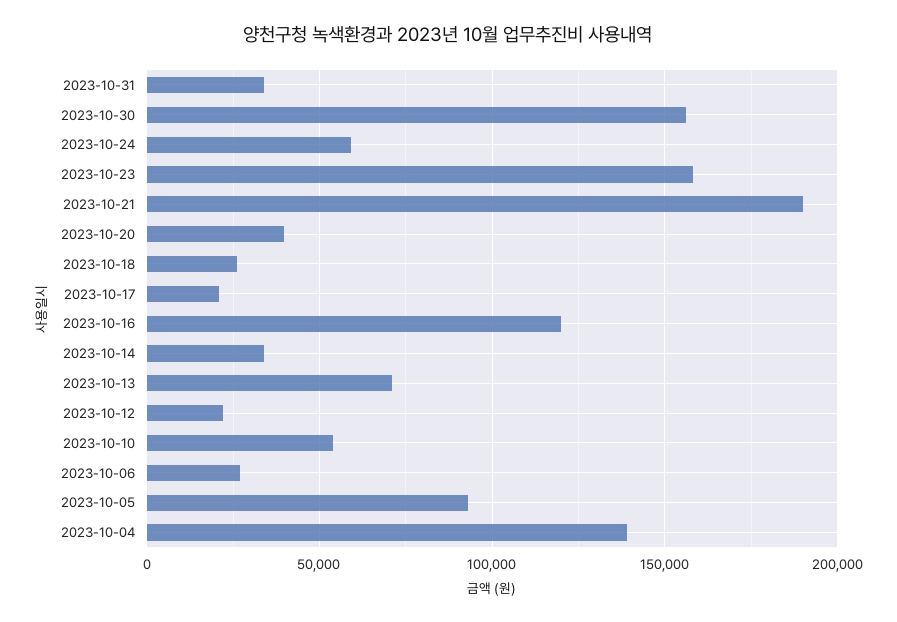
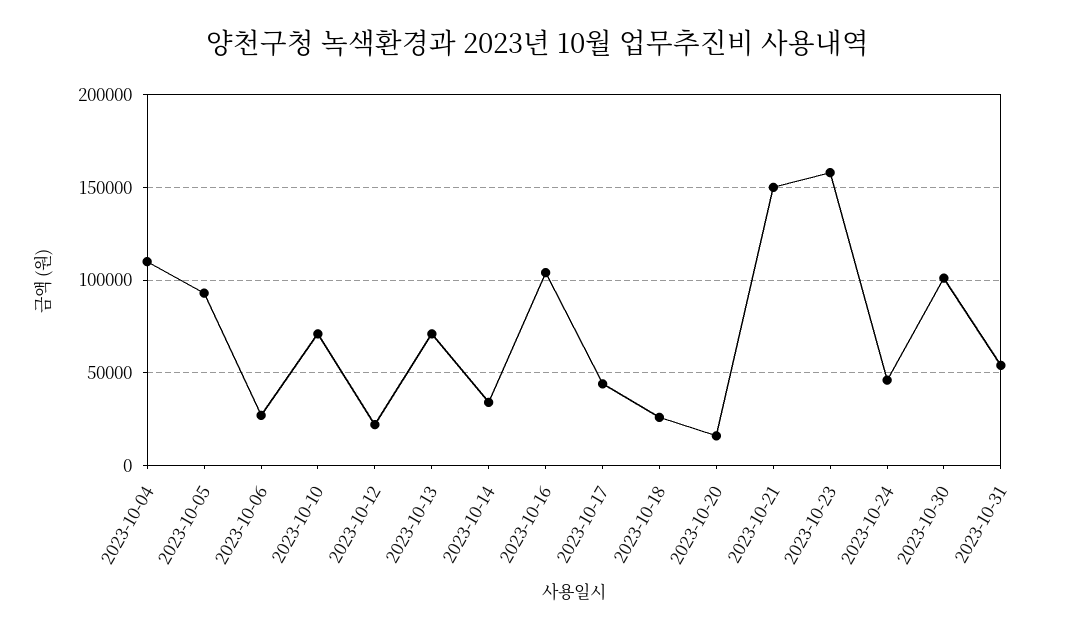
2023-10-31: 35000 -> 55000
2023-10-30: 155000 -> 100000
2023-10-24: 60000 -> 45000
2023-10-21: 190000 -> 150000
2023-10-20: 40000 -> 15000
2023-10-17: 20000 -> 45000
2023-10-16: 120000 -> 105000
2023-10-10: 55000 -> 70000
2023-10-04: 140000 -> 110000

